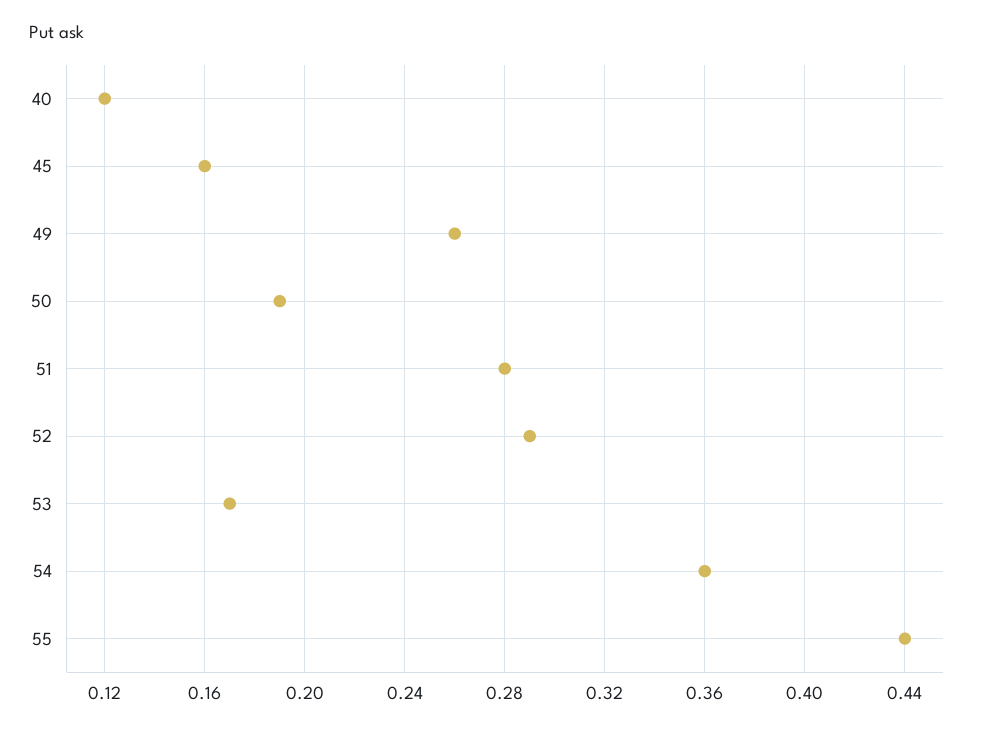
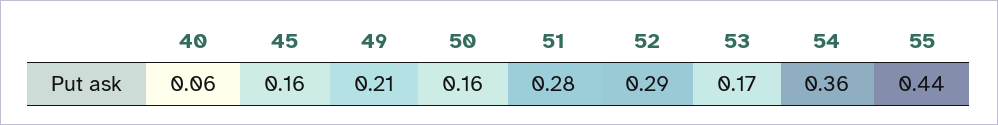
40: 0.12 -> 0.06
49: 0.26 -> 0.21
50: 0.19 -> 0.16

